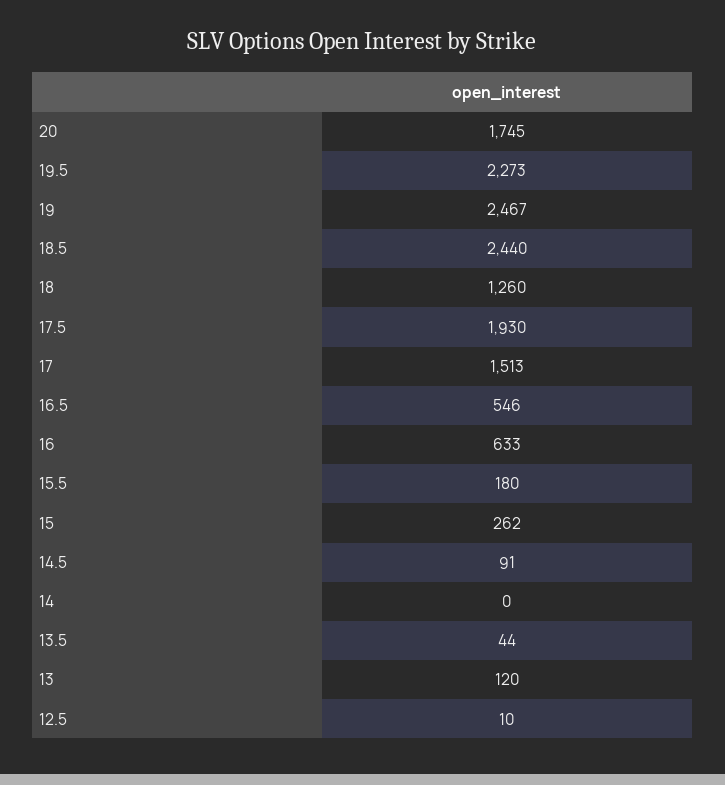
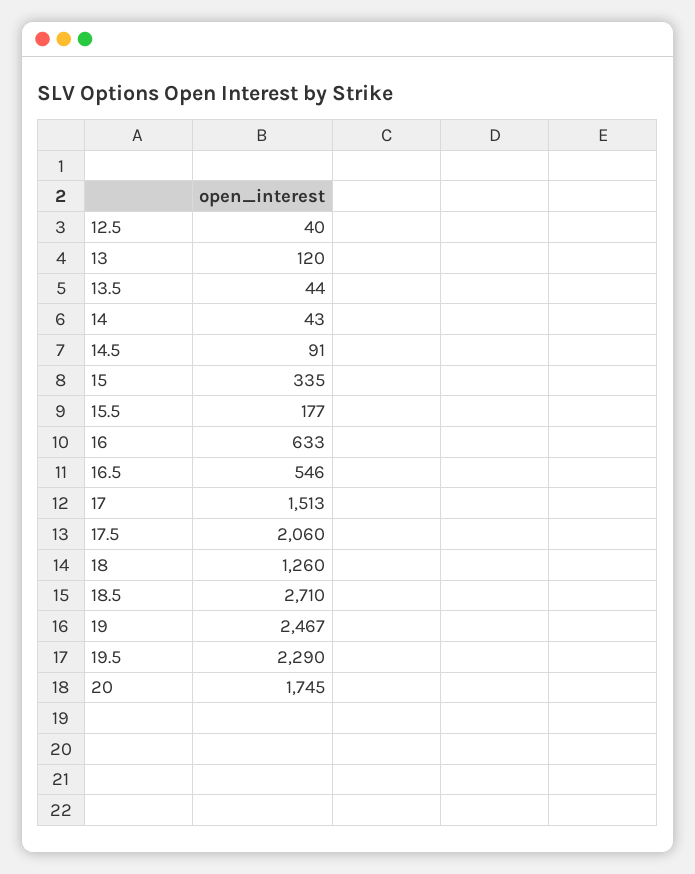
19.5: 2273 -> 2290
18.5: 2440 -> 2710
17.5: 1930 -> 2060
15.5: 180 -> 177
15: 262 -> 335
14: 0 -> 43
12.5: 10 -> 40

